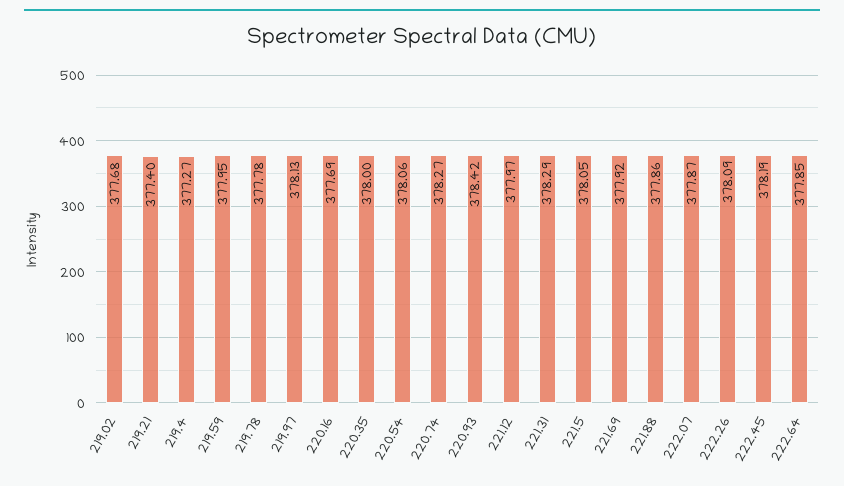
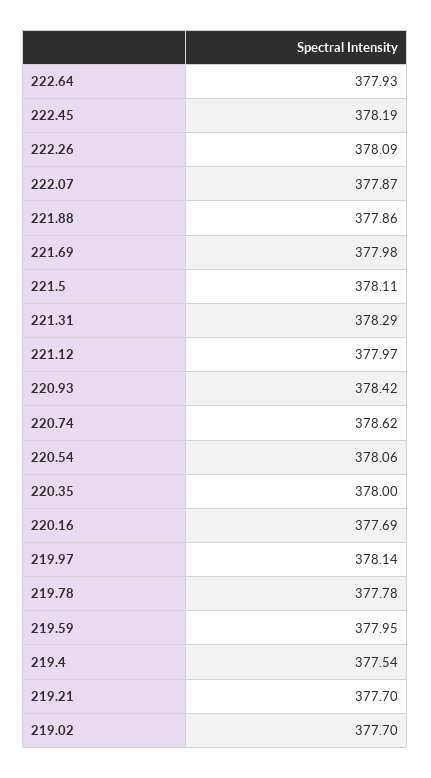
219.02: 377.68 -> 377.7
219.21: 377.4 -> 377.7
219.4: 377.27 -> 377.54
219.97: 378.13 -> 378.14
220.74: 378.27 -> 378.62
221.5: 378.05 -> 378.11
221.69: 377.92 -> 377.98
222.64: 377.85 -> 377.93

